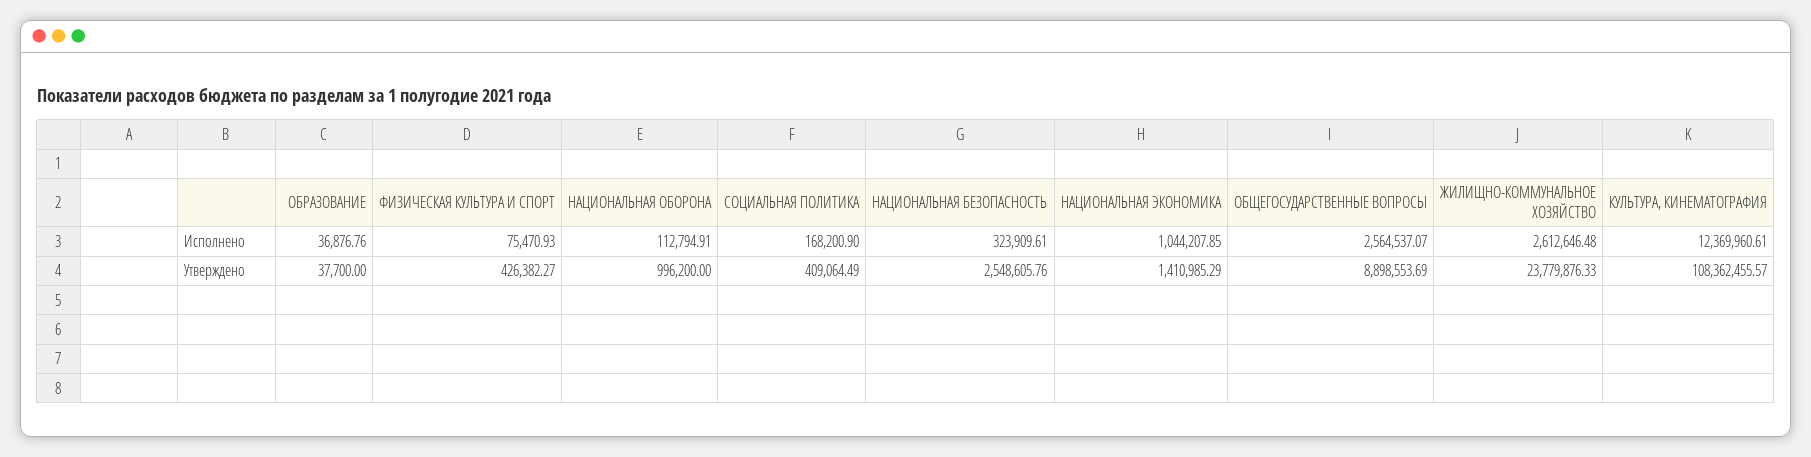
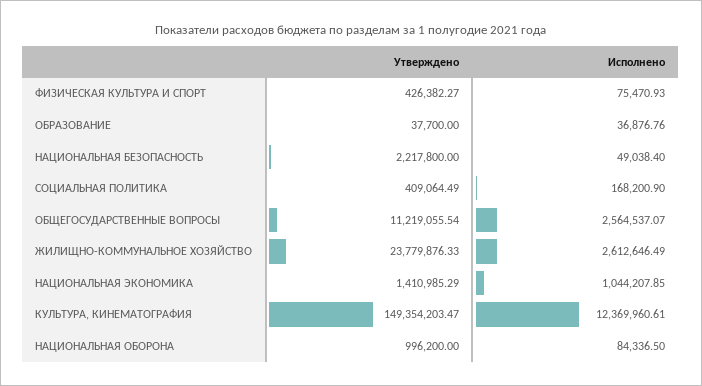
НАЦИОНАЛЬНАЯ ОБОРОНА, Исполнено: 112794.91 -> 84336.5
НАЦИОНАЛЬНАЯ БЕЗОПАСНОСТЬ, Исполнено: 323909.61 -> 49038.4
ЖИЛИЩНО-КОММУНАЛЬНОЕ ХОЗЯЙСТВО, Исполнено: 2612646.48 -> 2612646.49
НАЦИОНАЛЬНАЯ БЕЗОПАСНОСТЬ, Утверждено: 2548605.76 -> 2217800
ОБЩЕГОСУДАРСТВЕННЫЕ ВОПРОСЫ, Утверждено: 8898553.69 -> 11219055.54
КУЛЬТУРА, КИНЕМАТОГРАФИЯ, Утверждено: 108362455.57 -> 149354203.47

